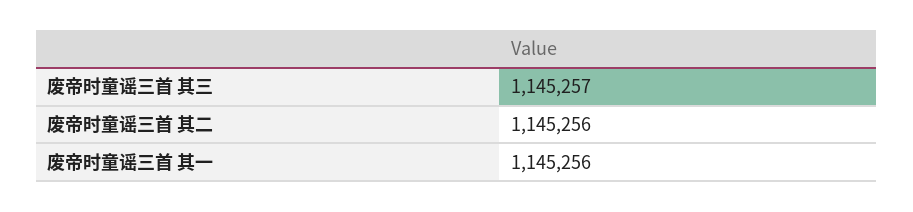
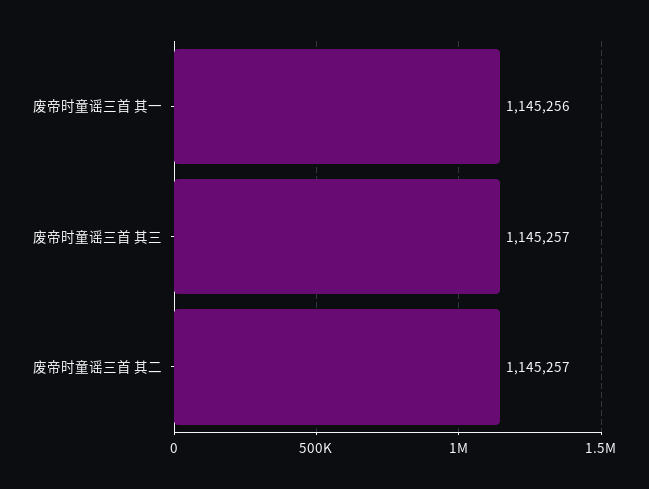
废帝时童谣三首 其二: 1145256 -> 1145257

